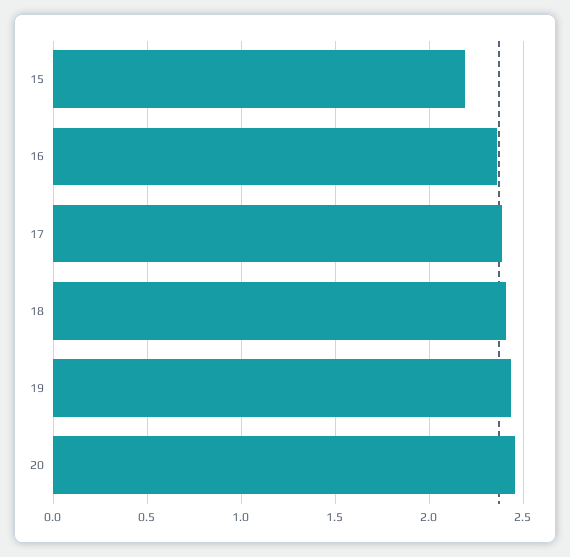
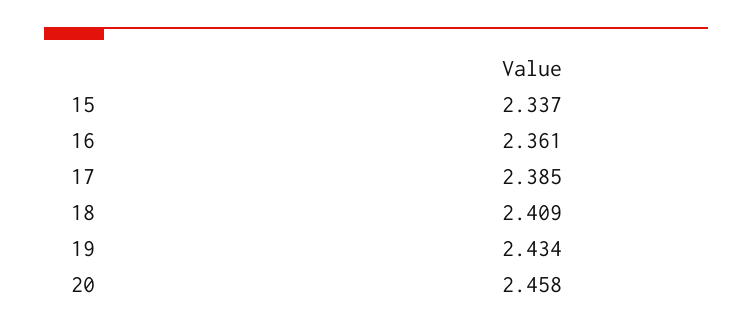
15: 2.2 -> 2.337

